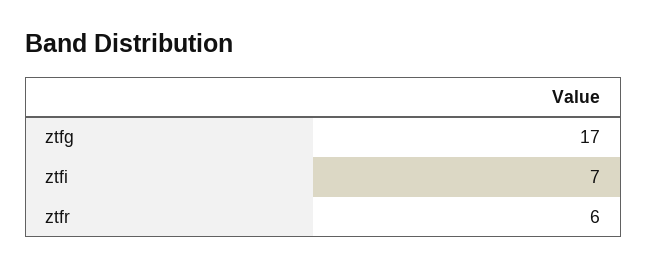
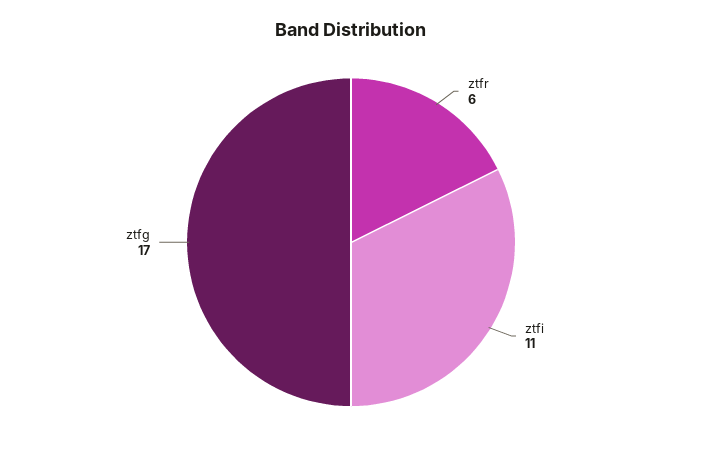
ztfi: 7 -> 11

